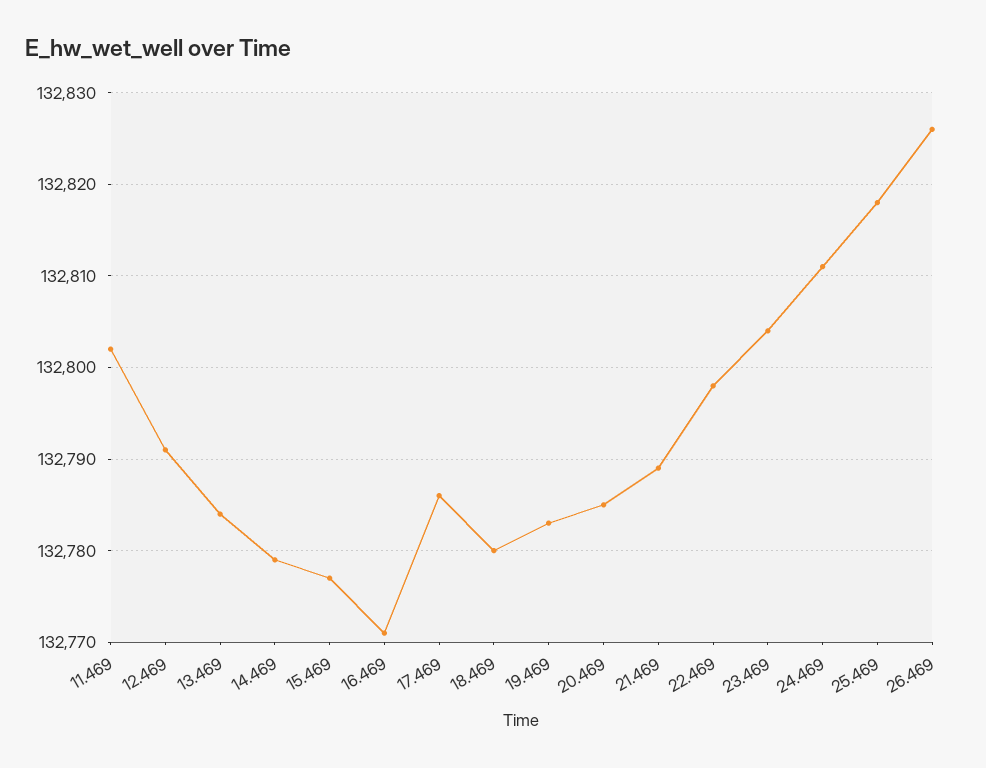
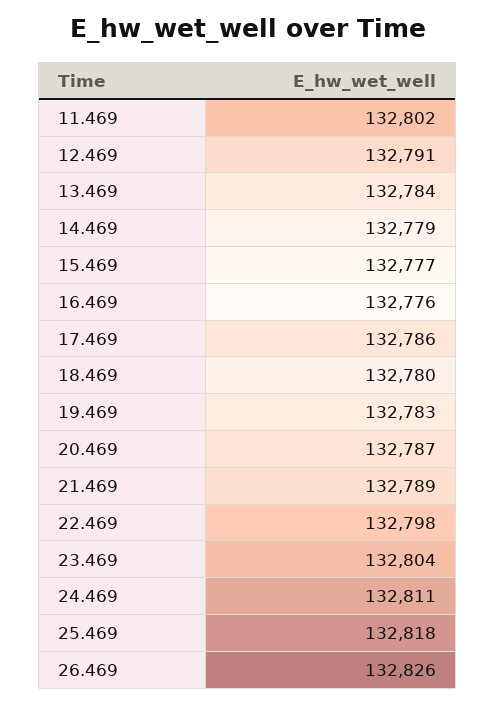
16.469: 132771 -> 132776
20.469: 132785 -> 132787

